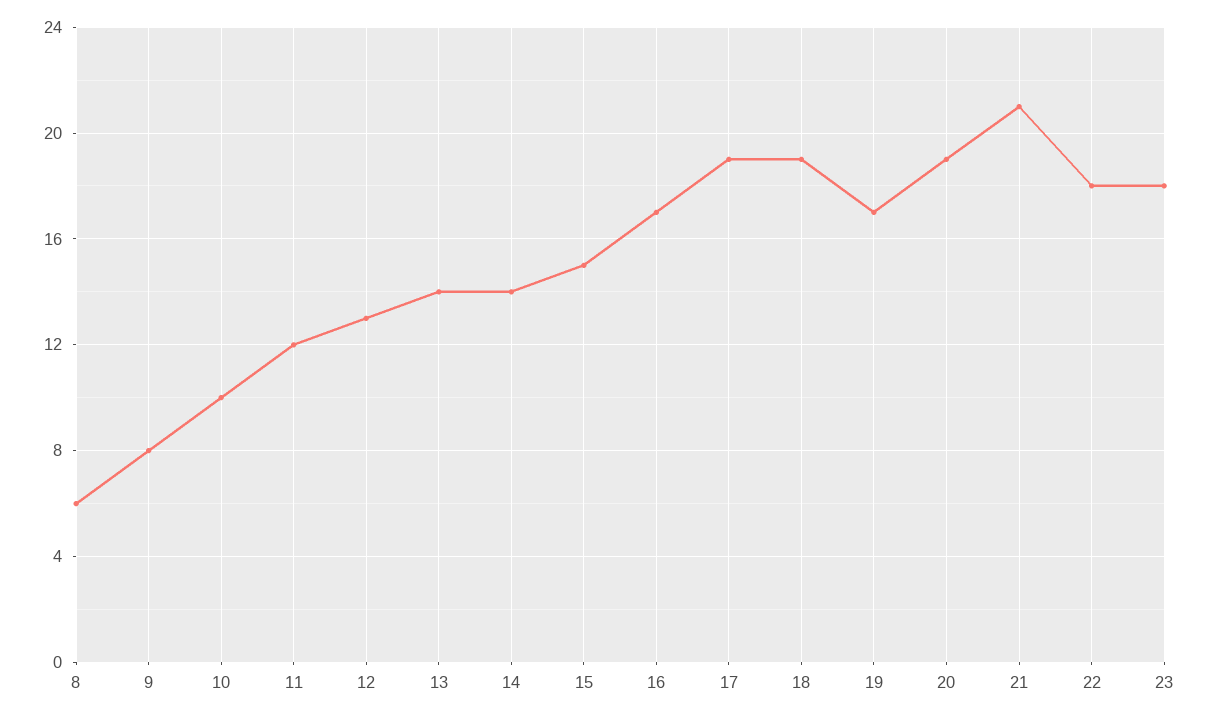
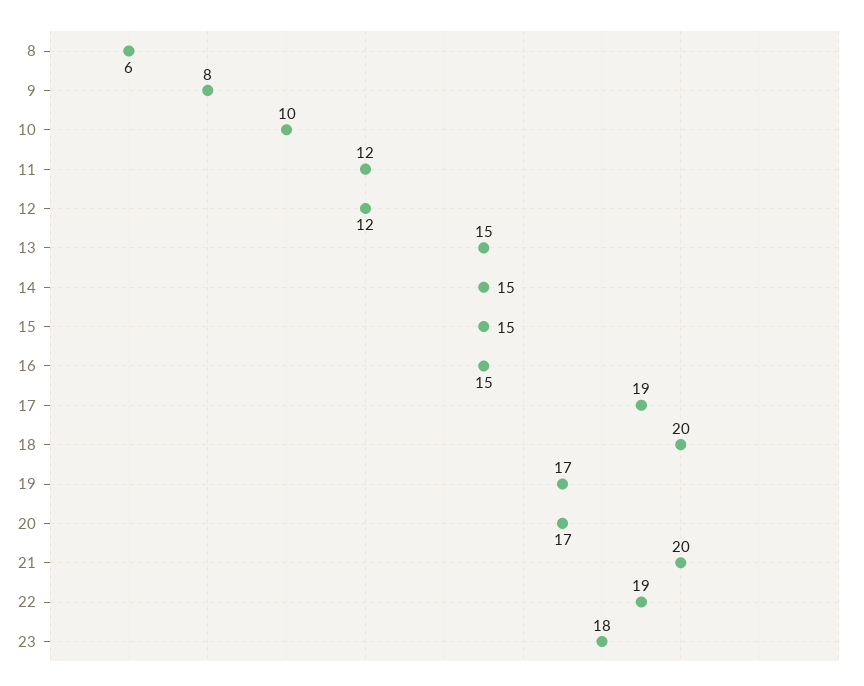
12: 13 -> 12
13: 14 -> 15
14: 14 -> 15
16: 17 -> 15
18: 19 -> 20
20: 19 -> 17
21: 21 -> 20
22: 18 -> 19

